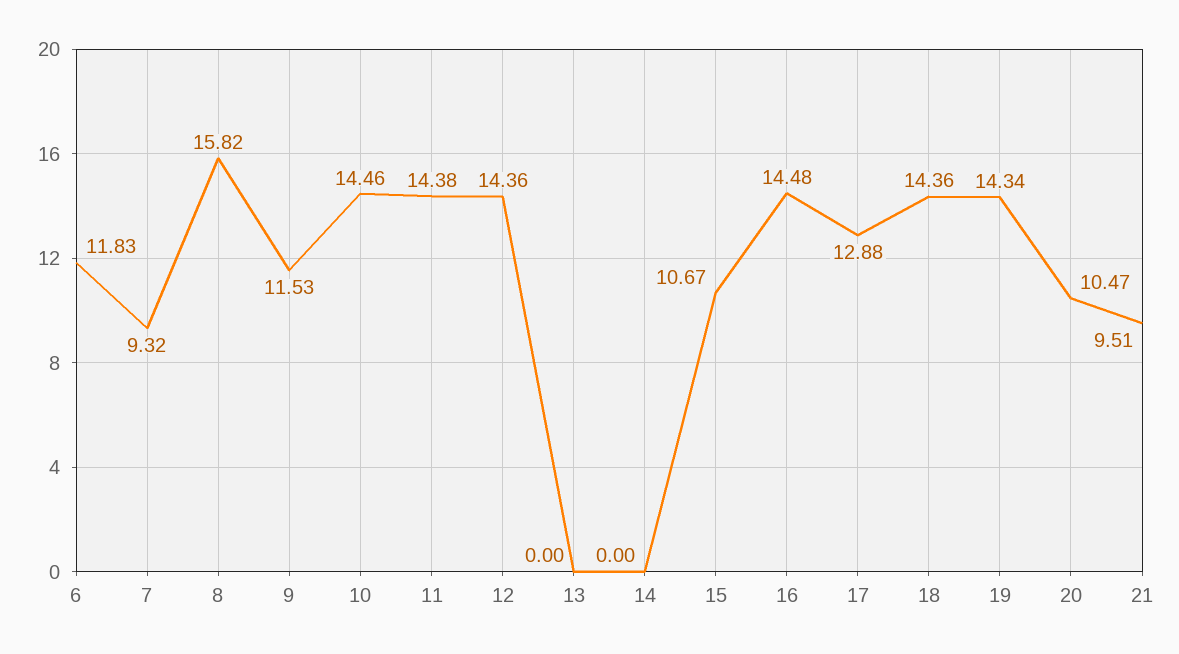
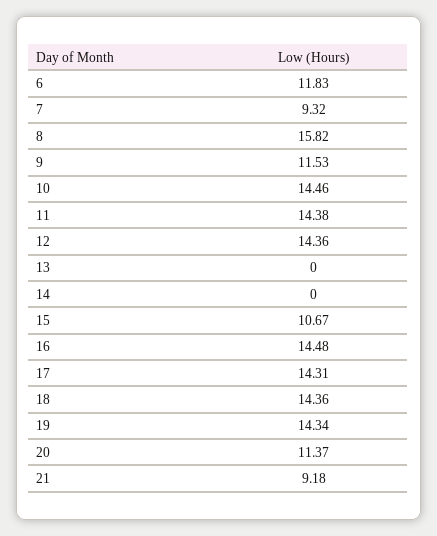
17: 12.88 -> 14.31
20: 10.47 -> 11.37
21: 9.51 -> 9.18

